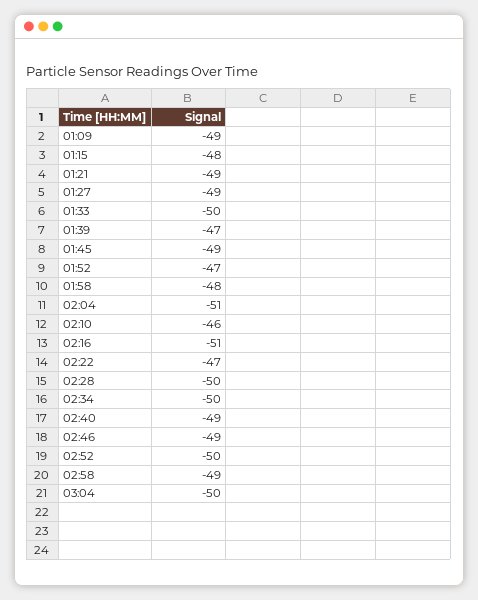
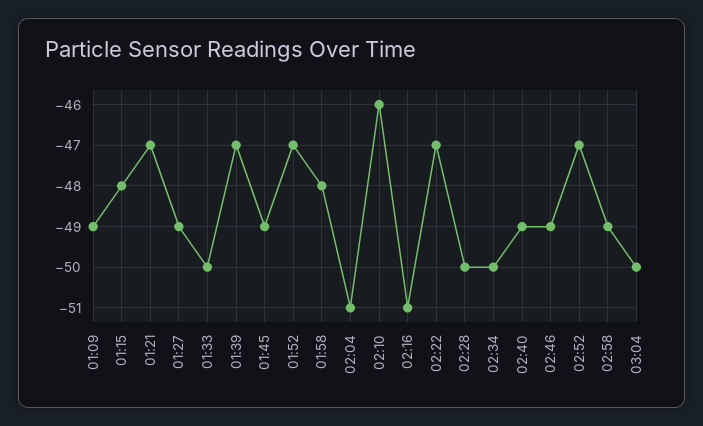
01:21: -49 -> -47
02:52: -50 -> -47

